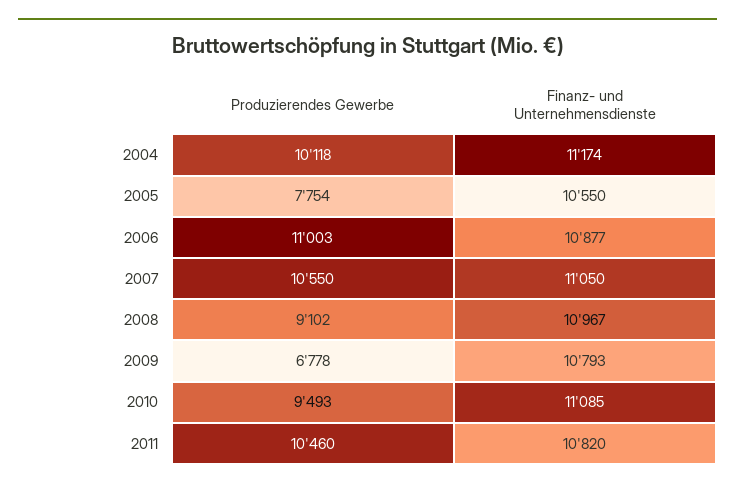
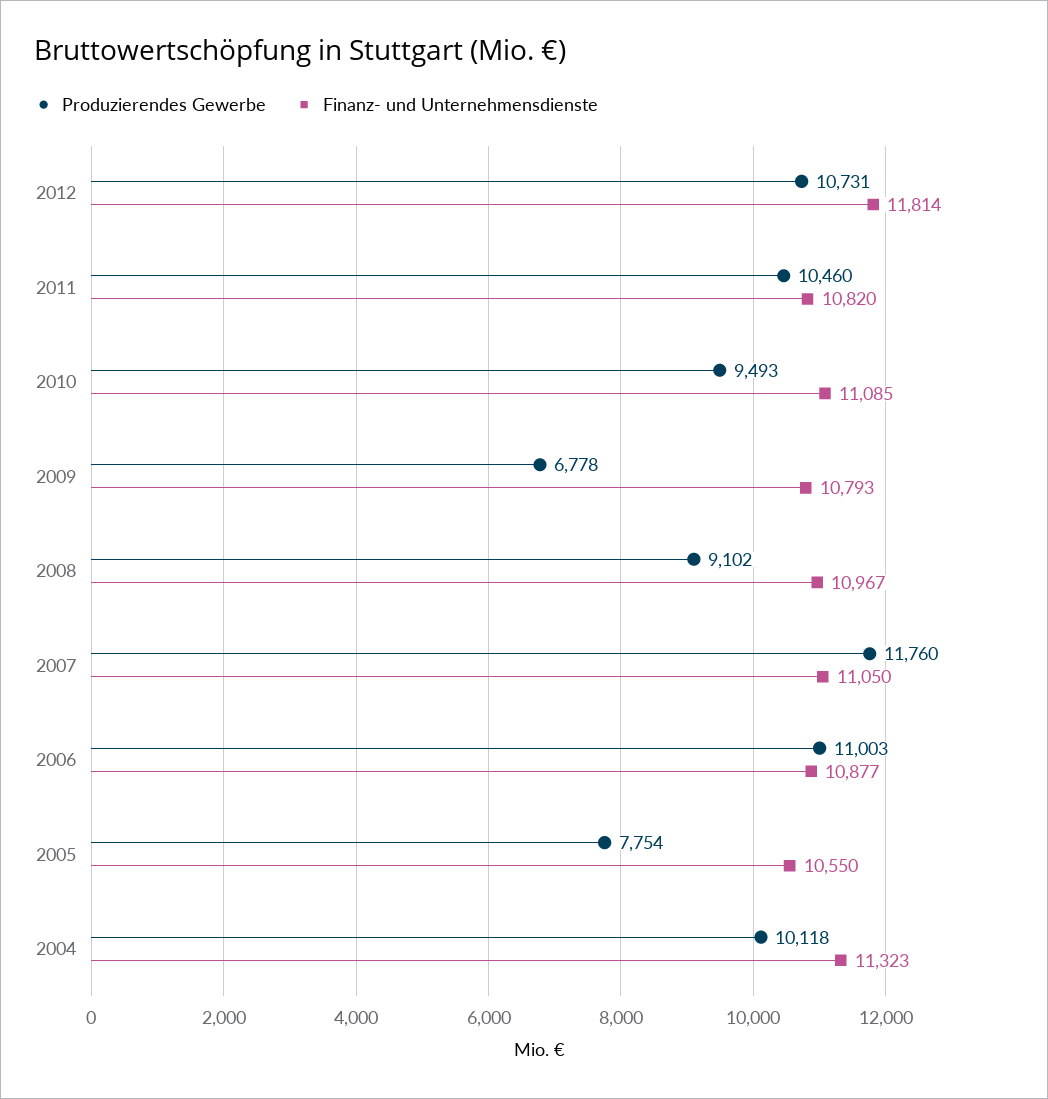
Finanz- und Unternehmensdienste, 2004: 11174 -> 11323
Produzierendes Gewerbe, 2007: 10550 -> 11760
Produzierendes Gewerbe, 2012: none -> 10731
Finanz- und Unternehmensdienste, 2012: none -> 11814

